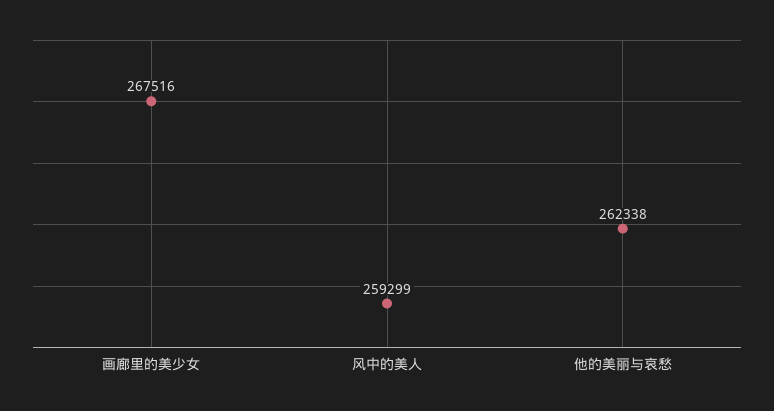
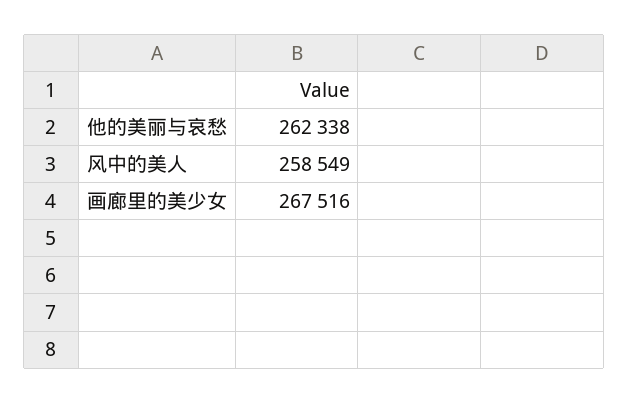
风中的美人: 259299 -> 258549

